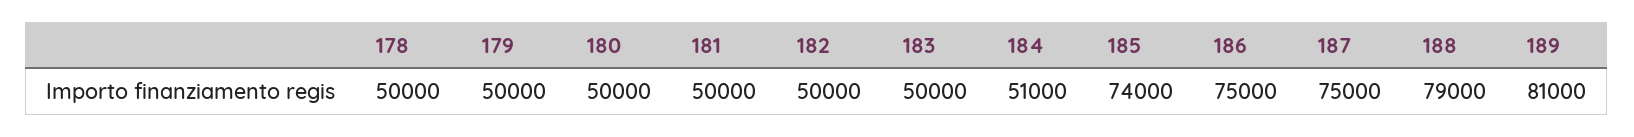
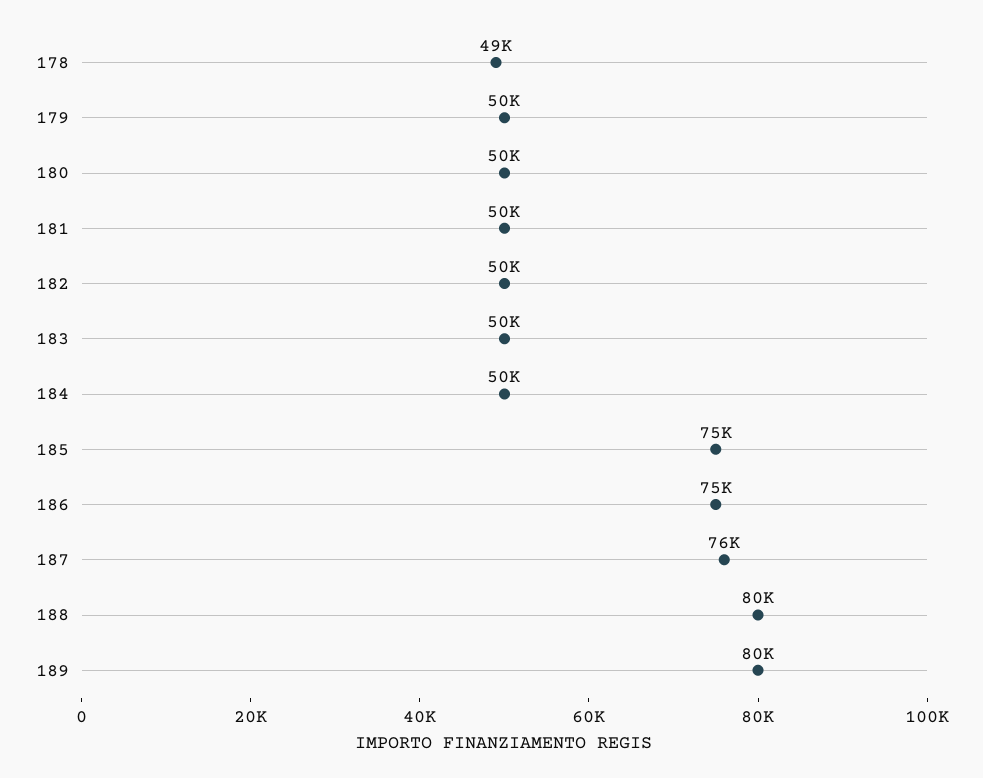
178: 50000 -> 49000
184: 51000 -> 50000
185: 74000 -> 75000
187: 75000 -> 76000
188: 79000 -> 80000
189: 81000 -> 80000

